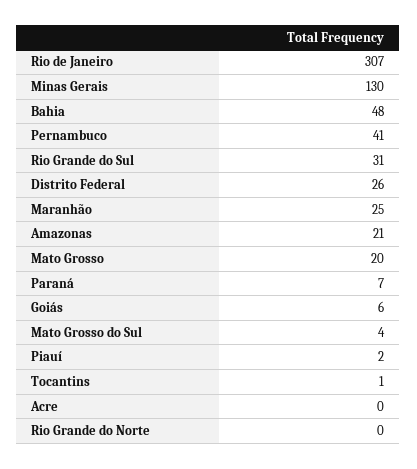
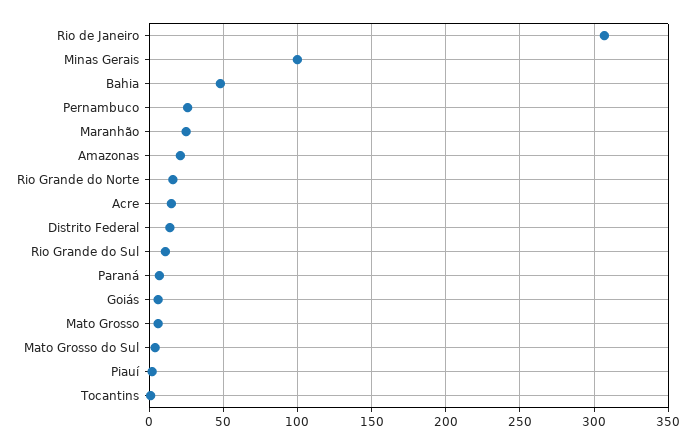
Minas Gerais: 130 -> 100
Pernambuco: 41 -> 25
Rio Grande do Sul: 31 -> 10
Distrito Federal: 26 -> 15
Mato Grosso: 20 -> 5
Acre: 0 -> 15
Rio Grande do Norte: 0 -> 15

